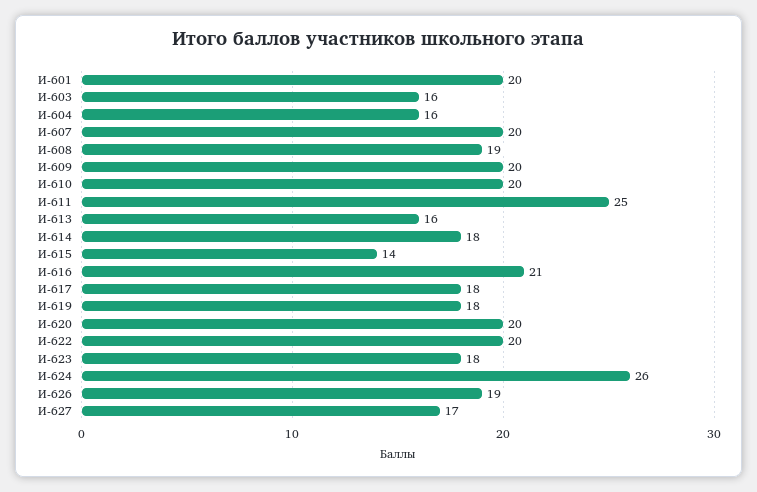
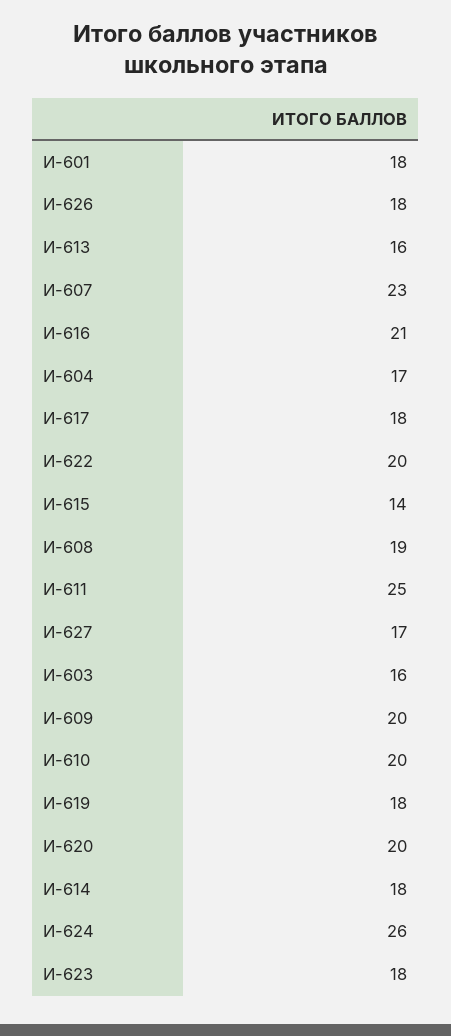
И-601: 20 -> 18
И-604: 16 -> 17
И-607: 20 -> 23
И-626: 19 -> 18

